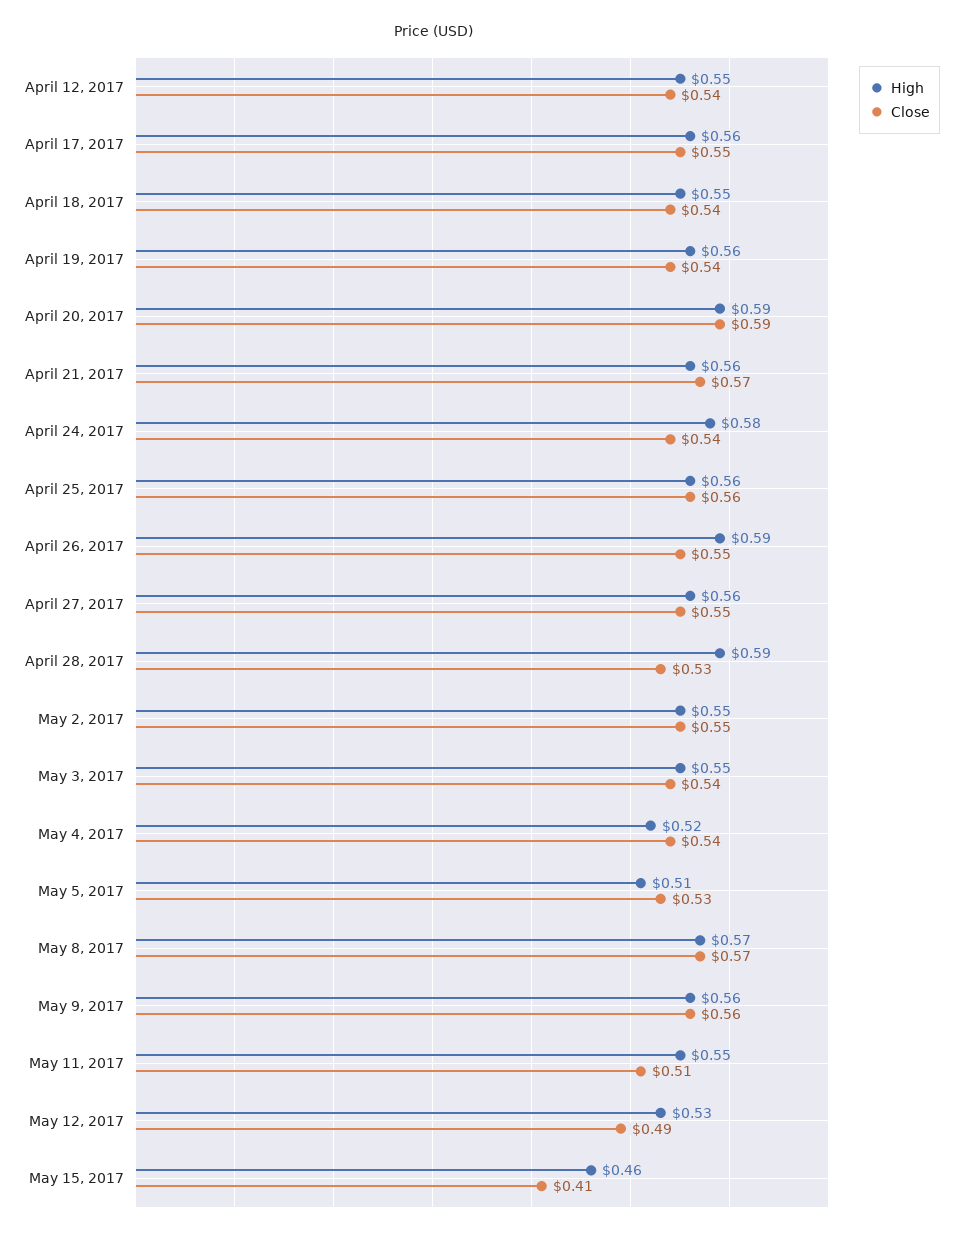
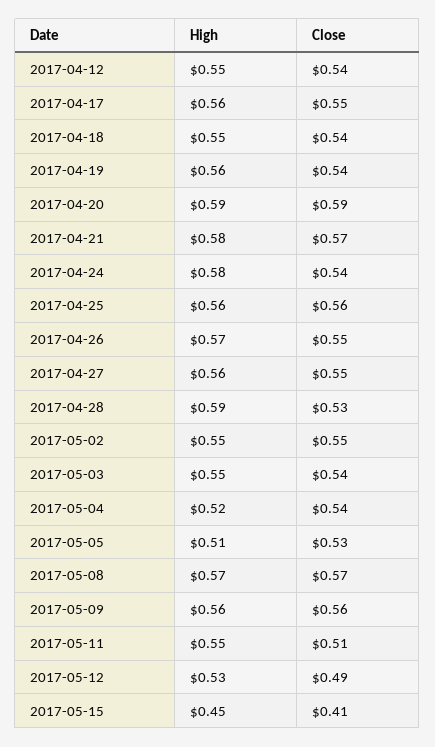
High, April 21, 2017: 0.56 -> 0.58
High, April 26, 2017: 0.59 -> 0.57
High, May 15, 2017: 0.46 -> 0.45

